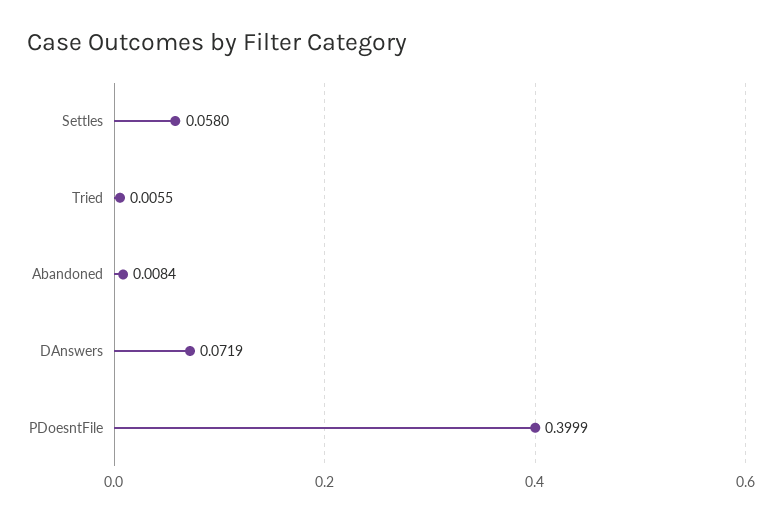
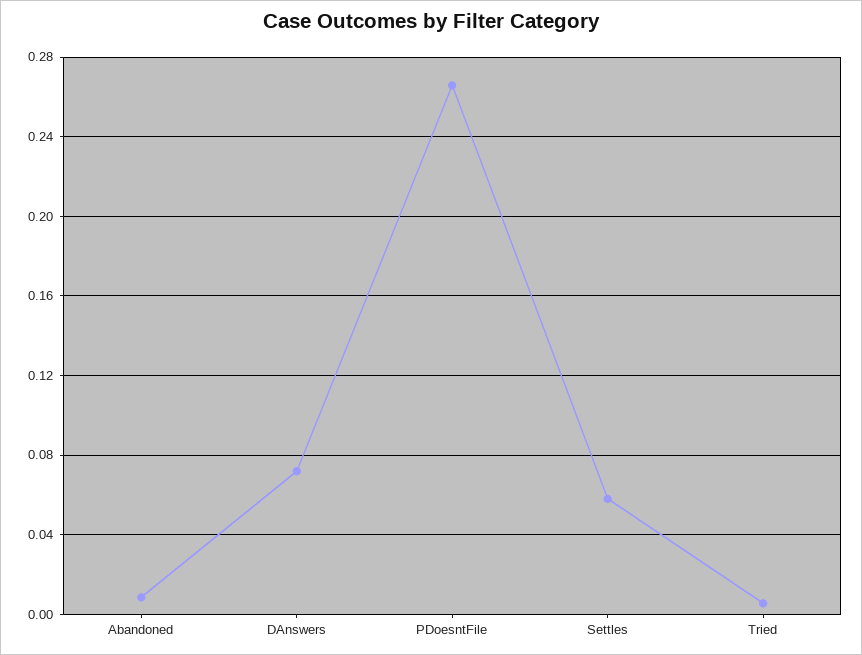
PDoesntFile: 0.3999 -> 0.265

